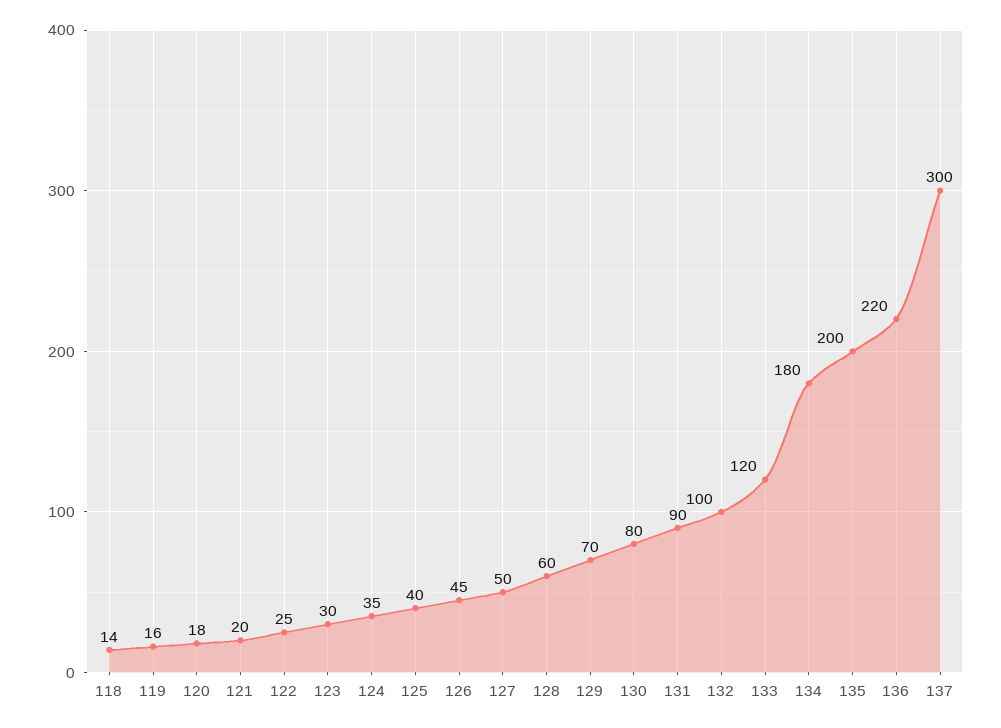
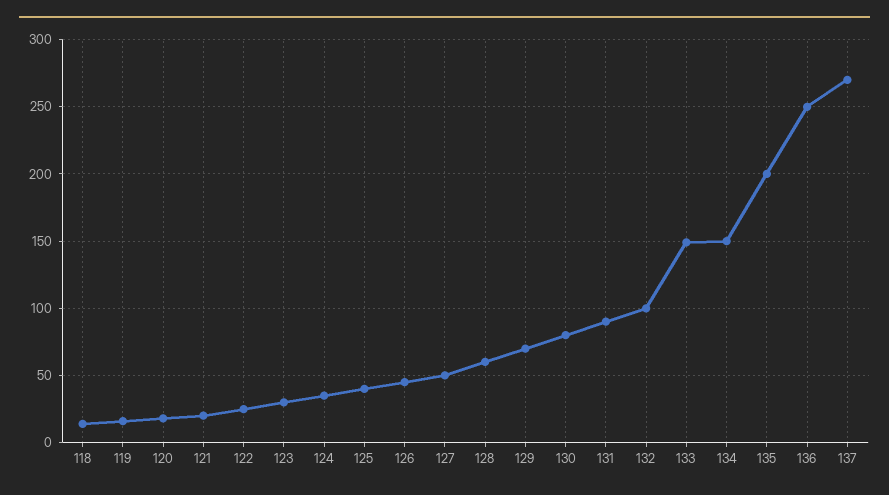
133: 120 -> 150
134: 180 -> 150
136: 220 -> 250
137: 300 -> 270

